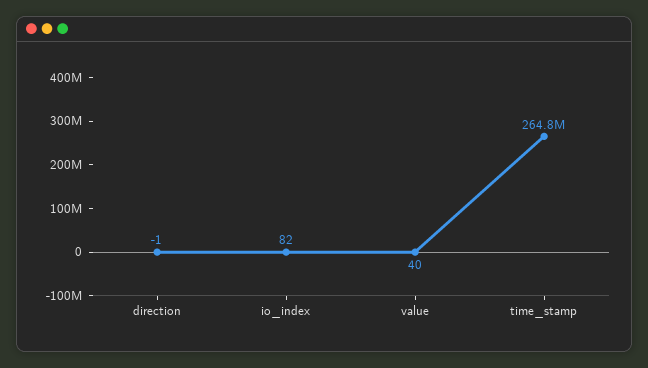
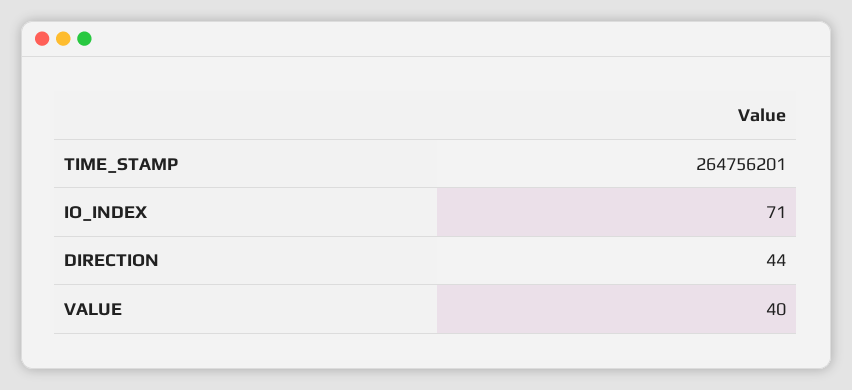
direction: -1 -> 44
io_index: 82 -> 71

